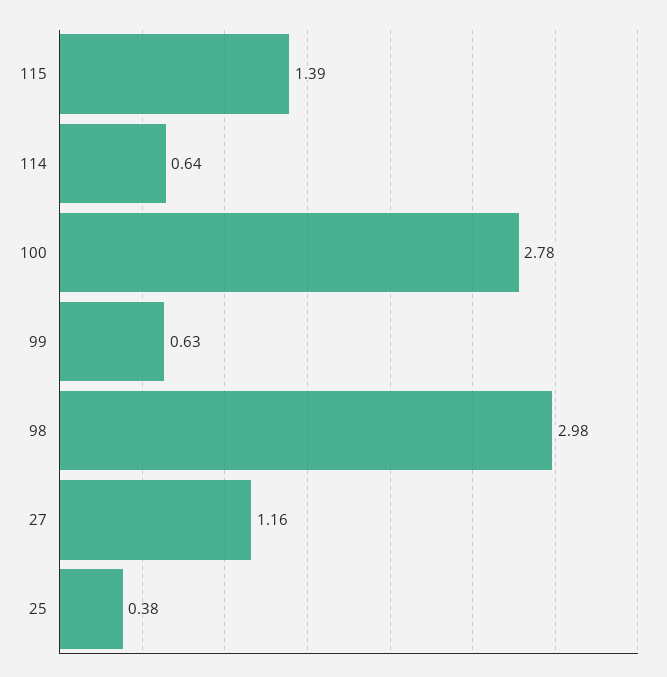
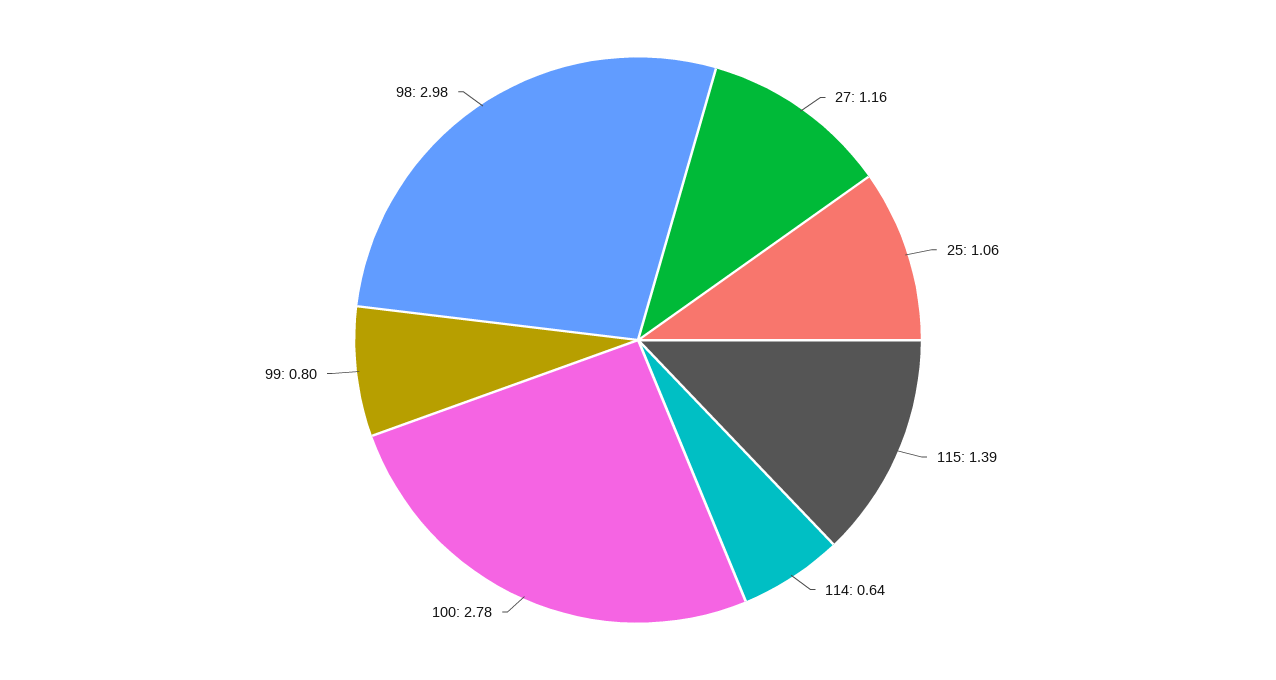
99: 0.63 -> 0.8
25: 0.38 -> 1.06

